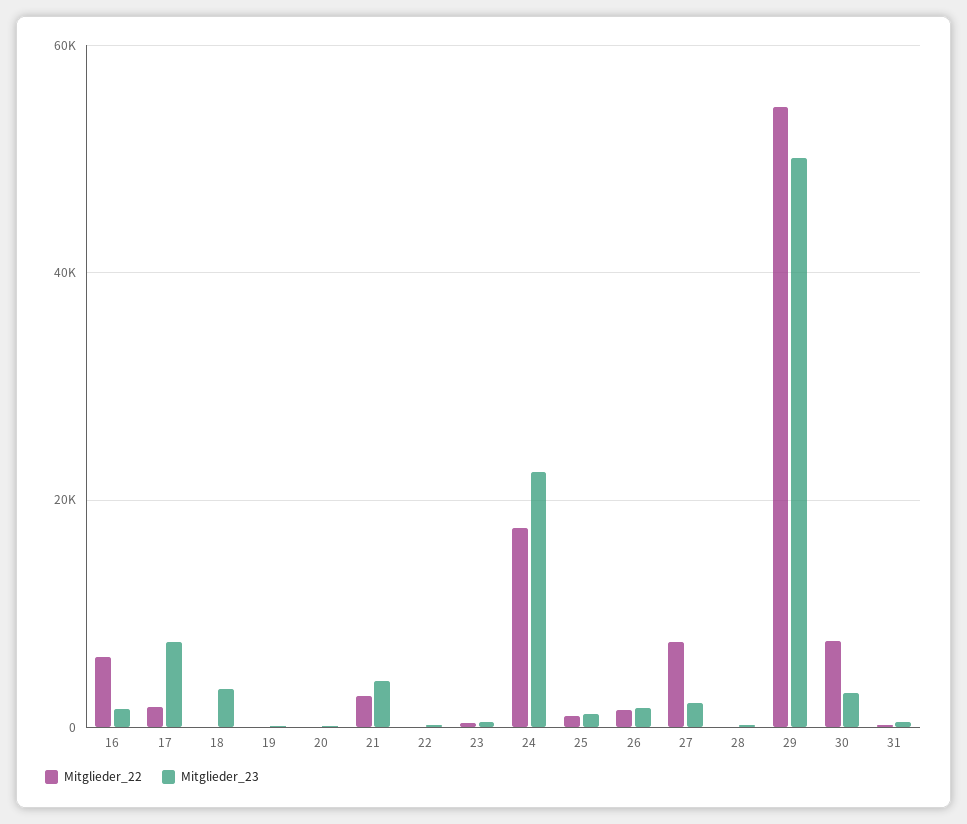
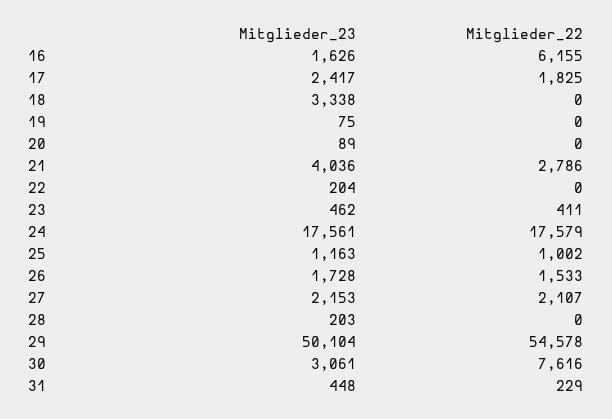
Mitglieder_23, 17: 8000 -> 2417
Mitglieder_23, 24: 22000 -> 17561
Mitglieder_22, 27: 8000 -> 2107

